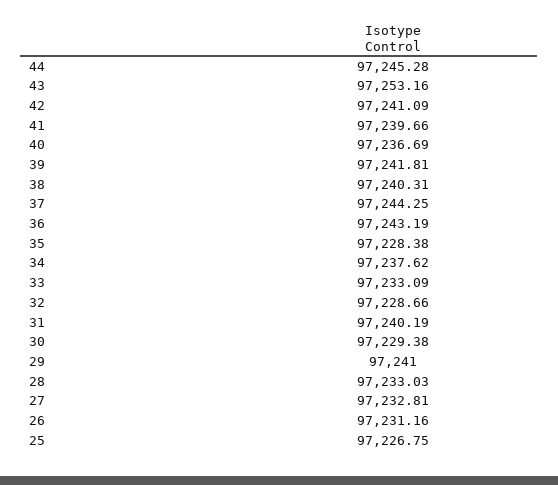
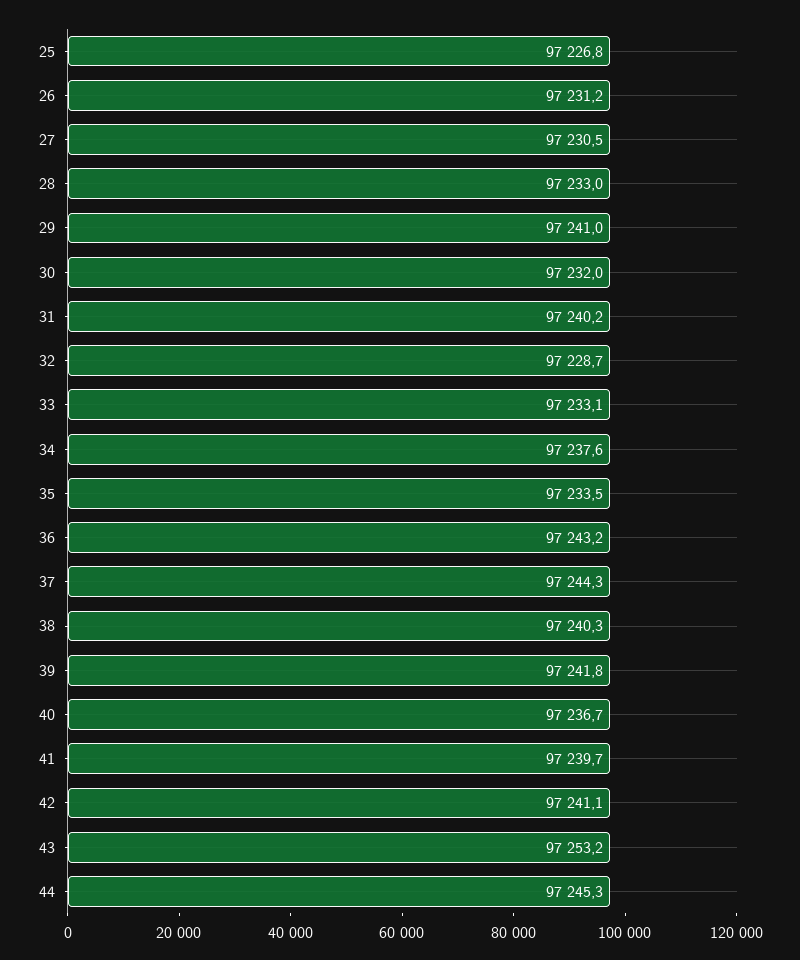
35: 97228.38 -> 97233.5
30: 97229.38 -> 97232
27: 97232.81 -> 97230.5

